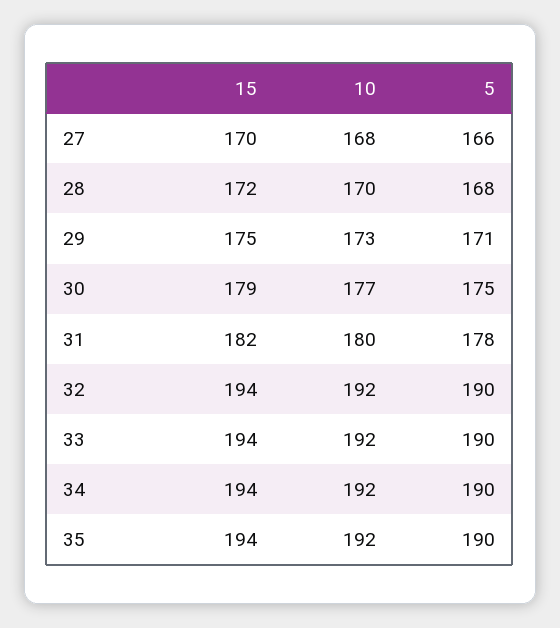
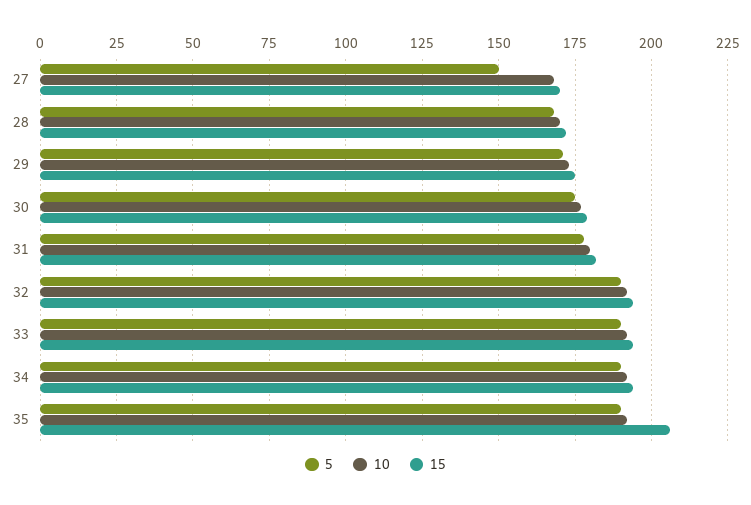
5, 27: 166 -> 150
15, 35: 194 -> 205

